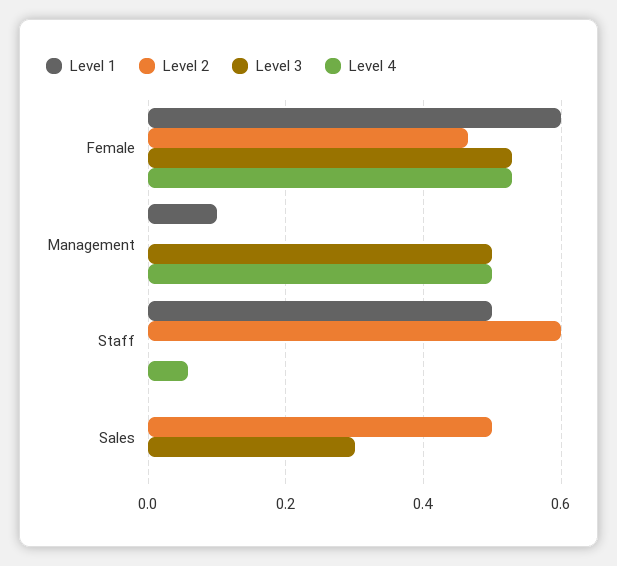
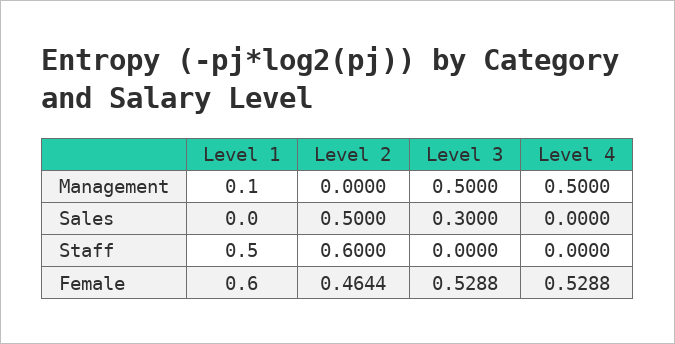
Level 4, Staff: 0.06 -> 0

